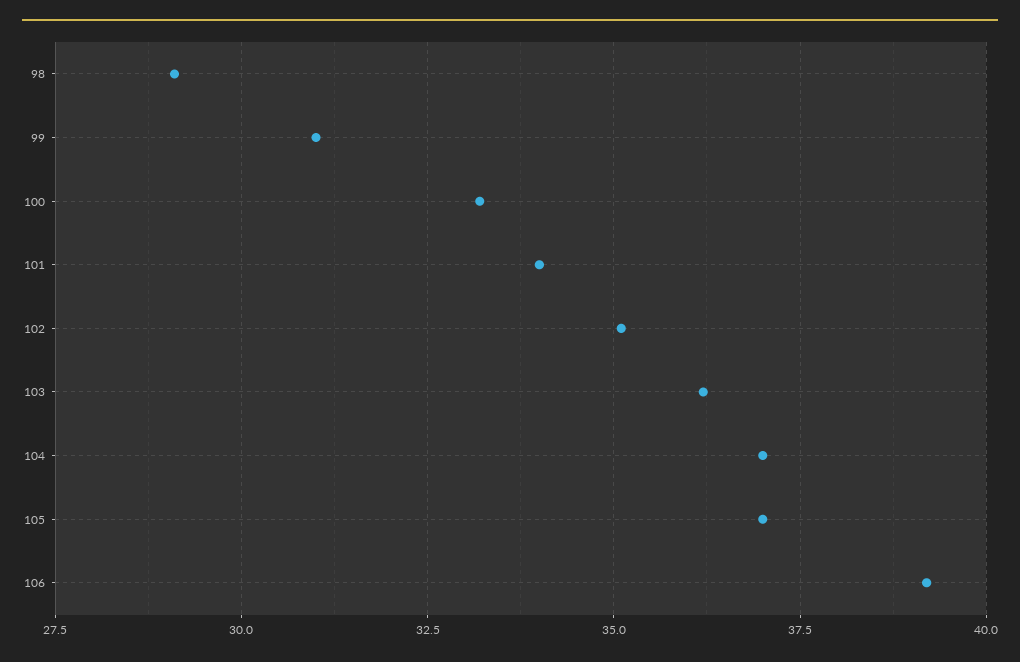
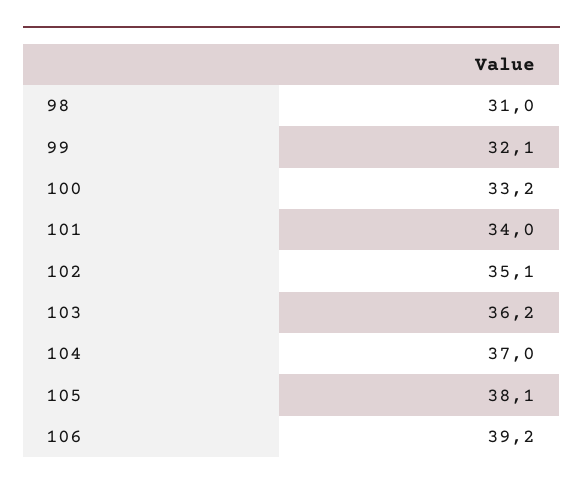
98: 29 -> 31
99: 31 -> 32.1
105: 37 -> 38.1

